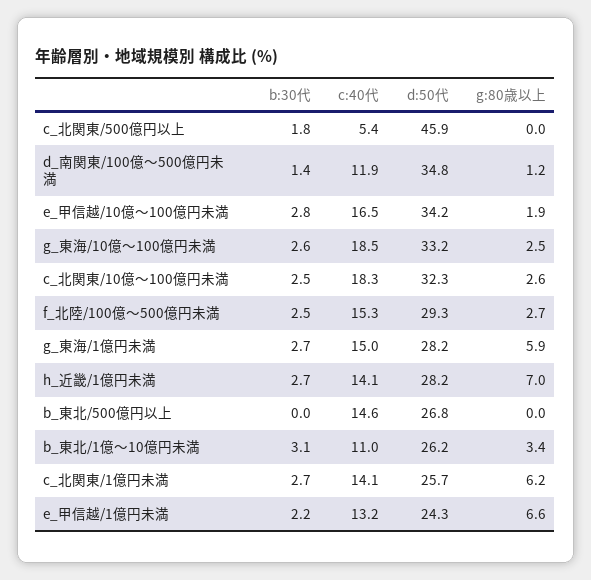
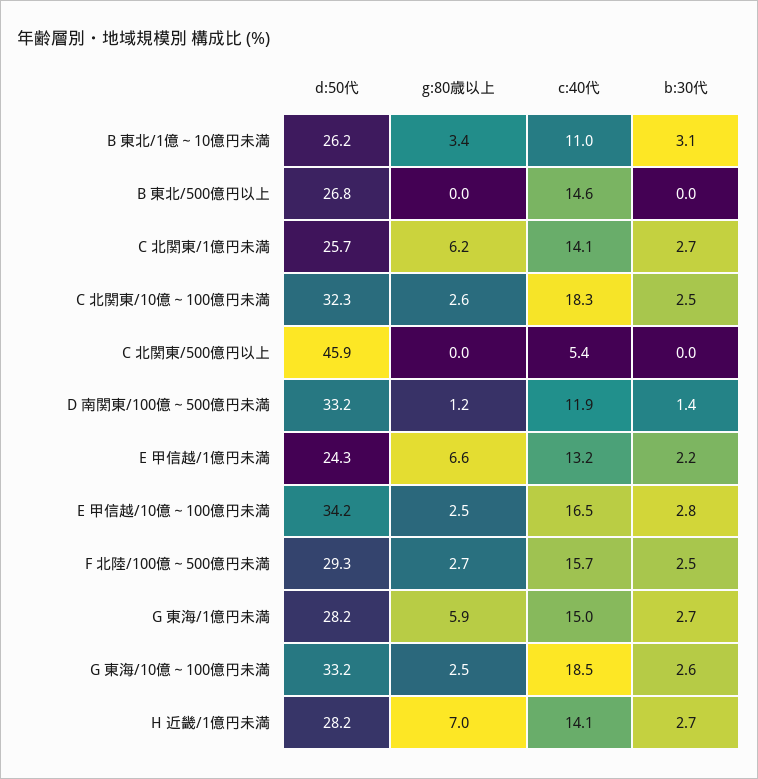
b:30代, c_北関東/500億円以上: 1.8 -> 0
d:50代, d_南関東/100億～500億円未満: 34.8 -> 33.2
g:80歳以上, e_甲信越/10億～100億円未満: 1.9 -> 2.5
c:40代, f_北陸/100億～500億円未満: 15.3 -> 15.7

